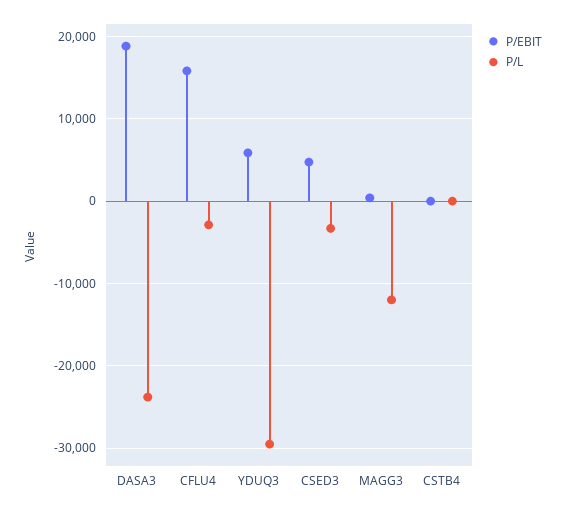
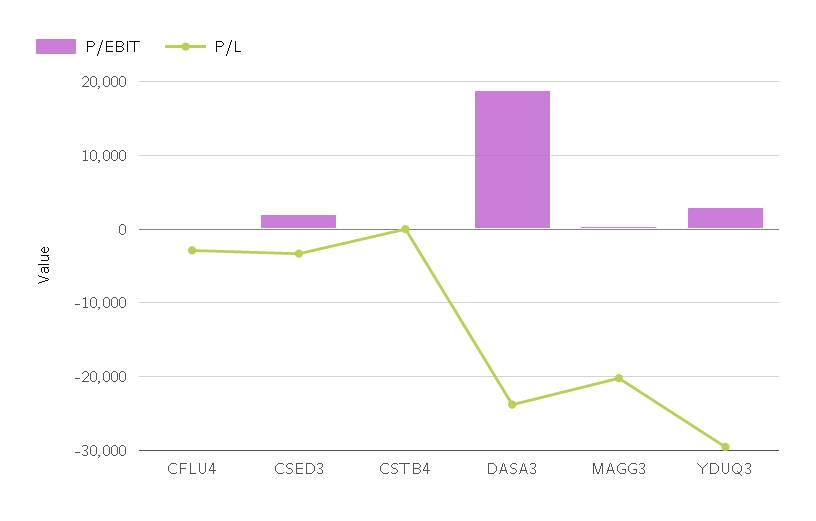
P/EBIT, CFLU4: 16000 -> 0
P/EBIT, YDUQ3: 6000 -> 3000
P/EBIT, CSED3: 5000 -> 2000
P/L, MAGG3: -12000 -> -20000

